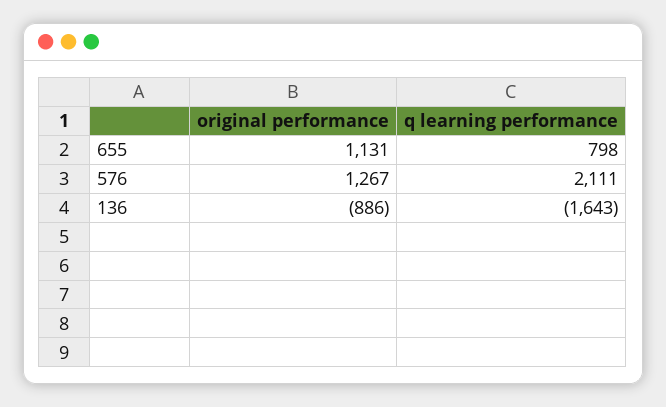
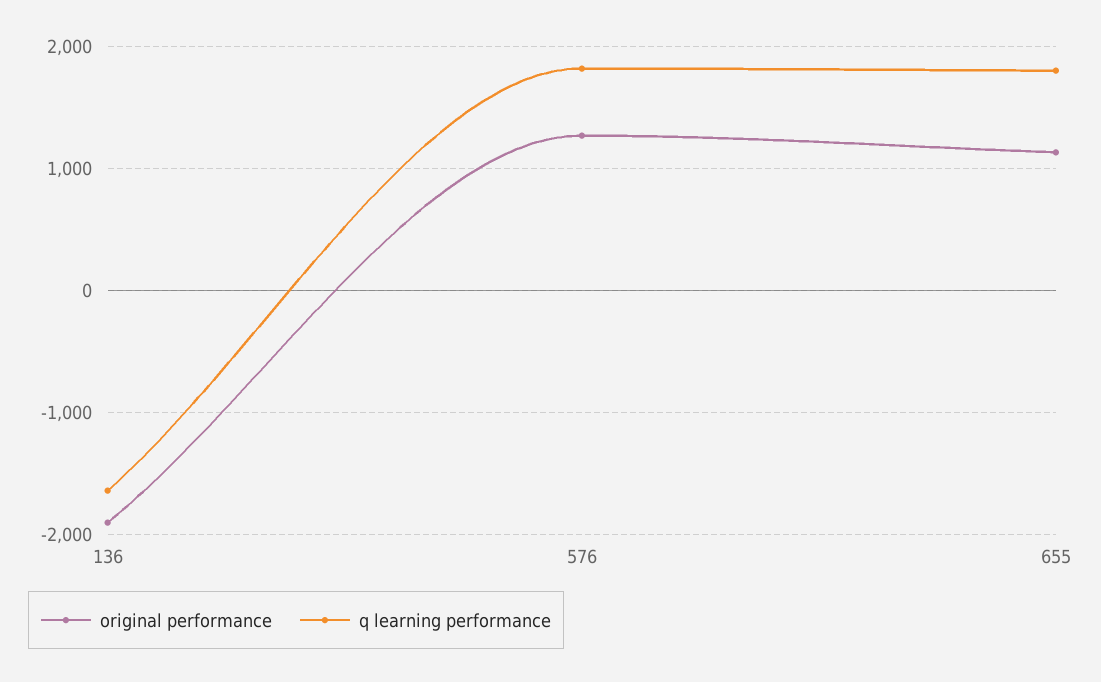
q learning performance, 655: 798 -> 1800
q learning performance, 576: 2111 -> 1800
original performance, 136: -886 -> -1900

